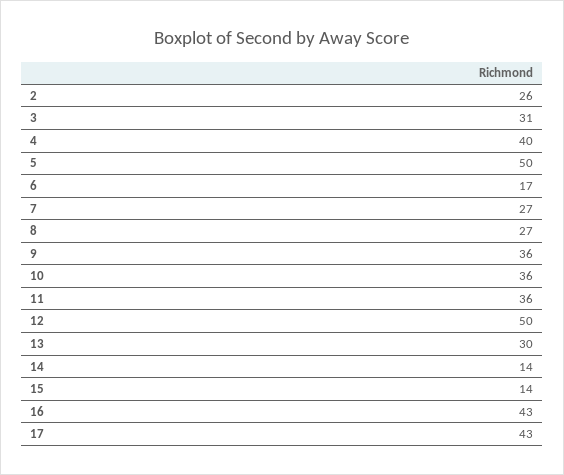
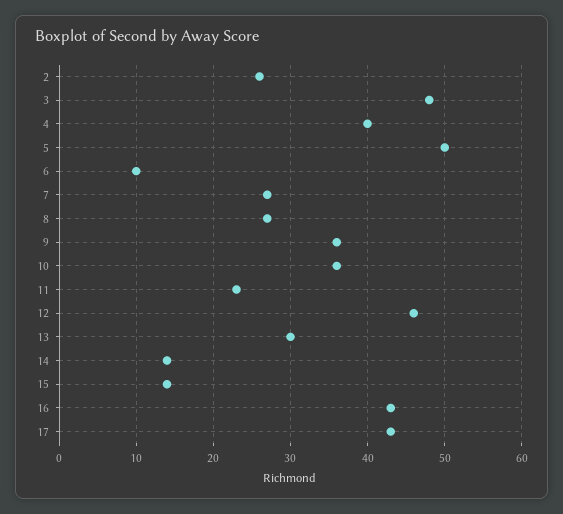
3: 31 -> 48
6: 17 -> 10
11: 36 -> 23
12: 50 -> 46

